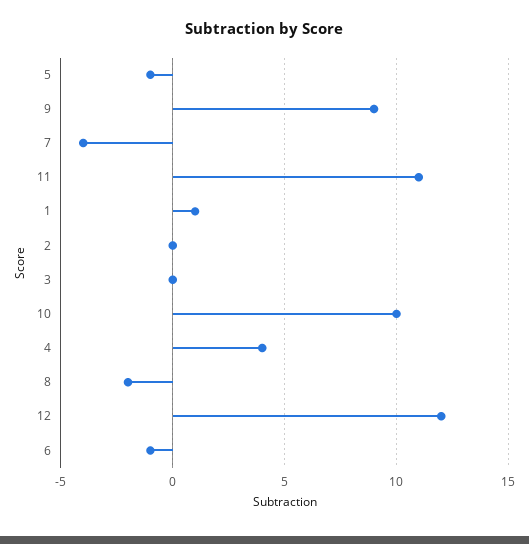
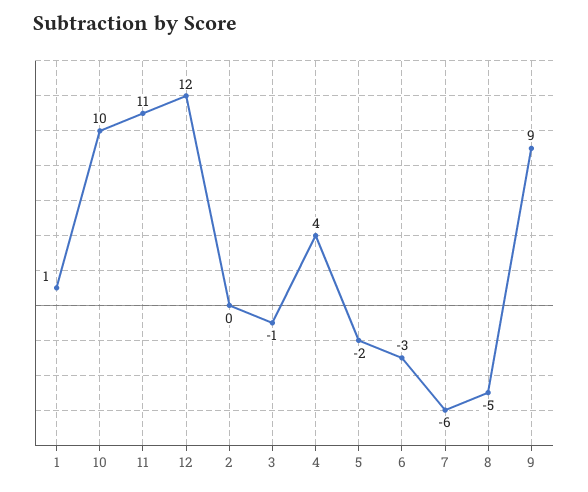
5: -1 -> -2
7: -4 -> -6
3: 0 -> -1
8: -2 -> -5
6: -1 -> -3

